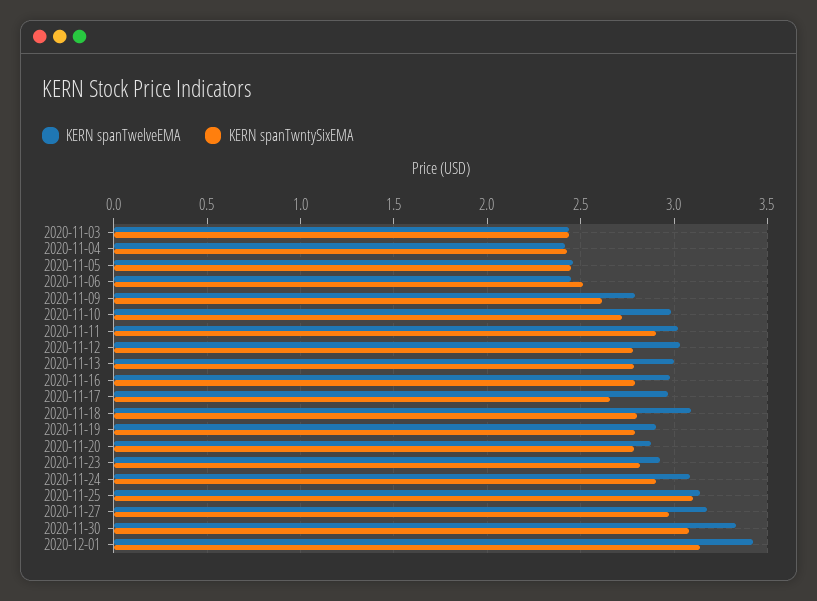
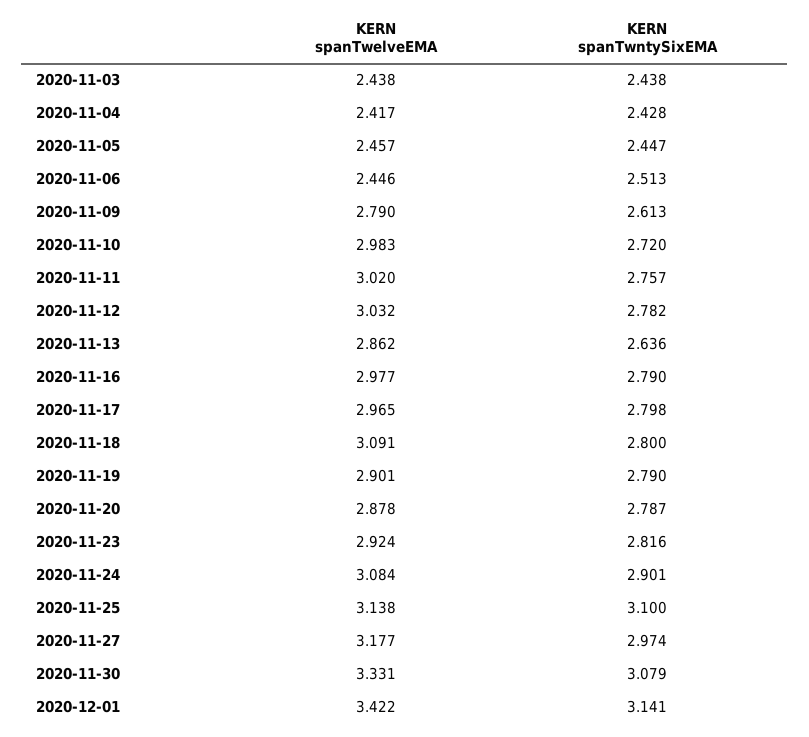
KERN spanTwntySixEMA, 2020-11-11: 2.9 -> 2.757
KERN spanTwelveEMA, 2020-11-13: 3 -> 2.862
KERN spanTwntySixEMA, 2020-11-13: 2.8 -> 2.636
KERN spanTwntySixEMA, 2020-11-17: 2.65 -> 2.798

